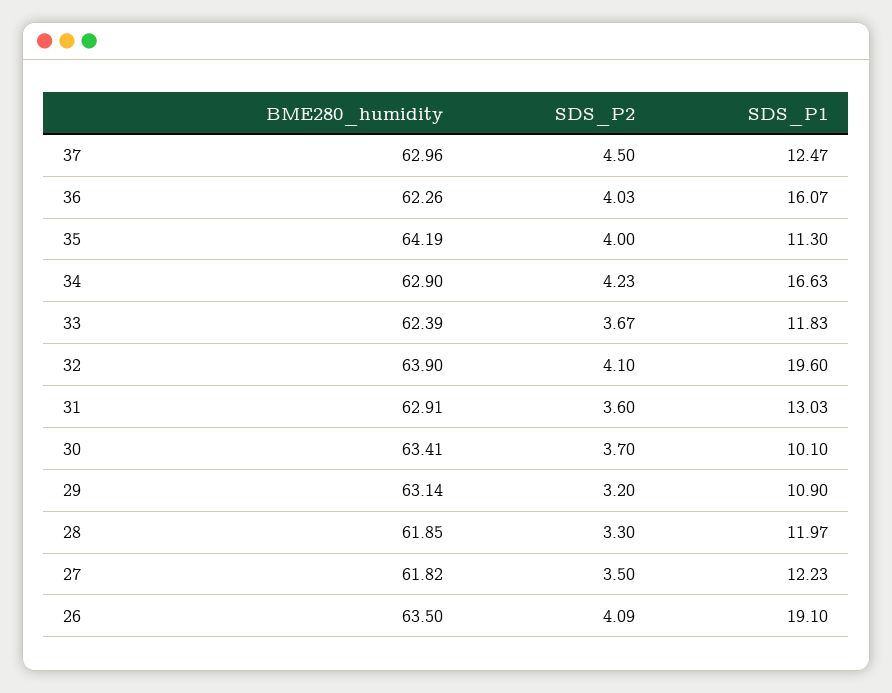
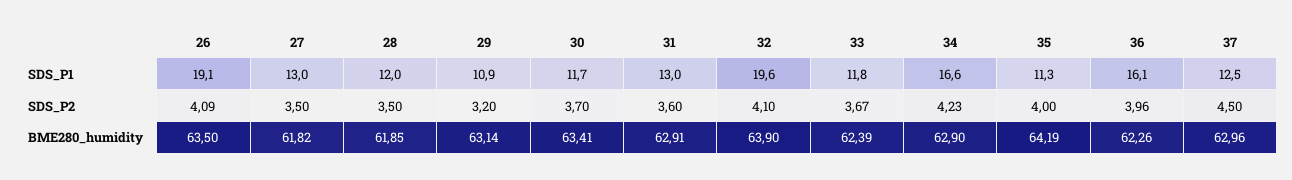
SDS_P2, 36: 4.03 -> 3.96
SDS_P1, 30: 10.1 -> 11.7
SDS_P2, 28: 3.3 -> 3.5
SDS_P1, 27: 12.23 -> 13

